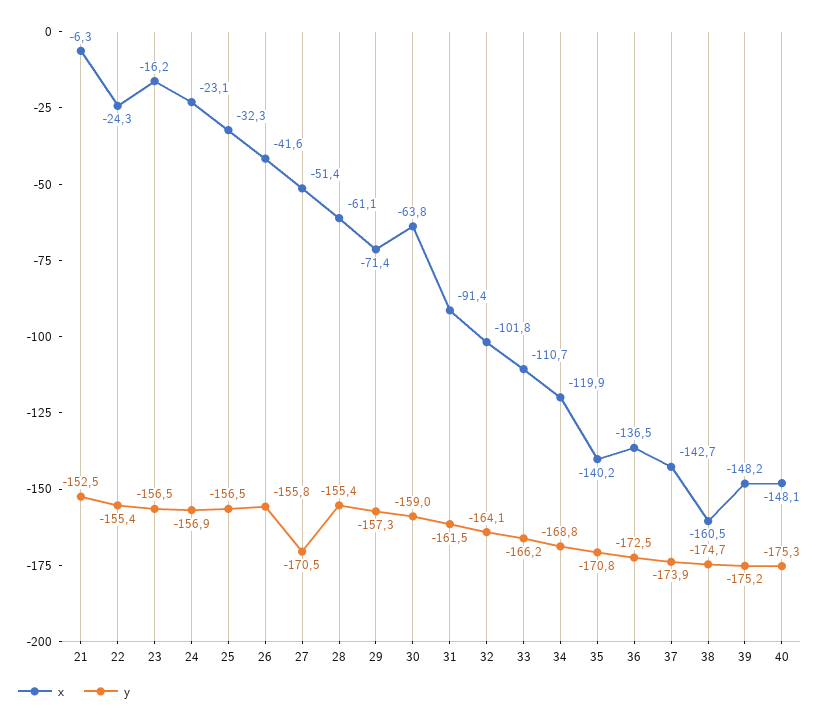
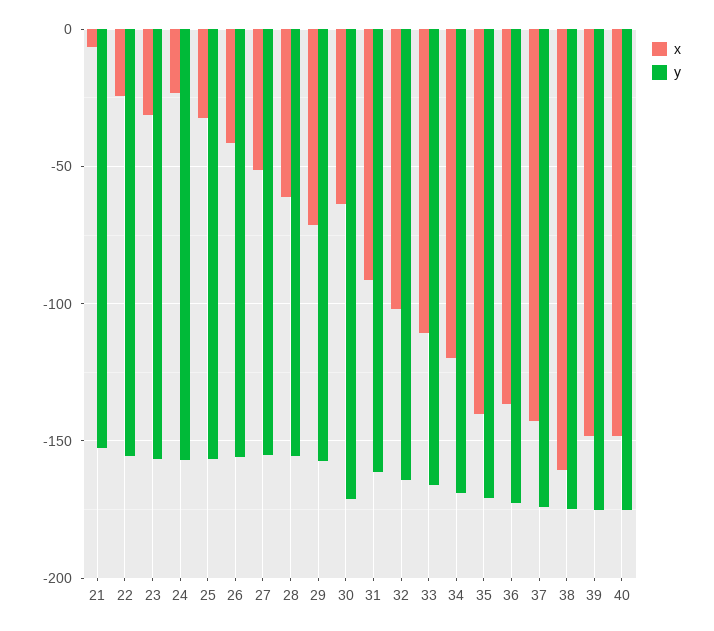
x, 23: -16.2 -> -30
y, 27: -170.5 -> -155
y, 30: -159 -> -170

